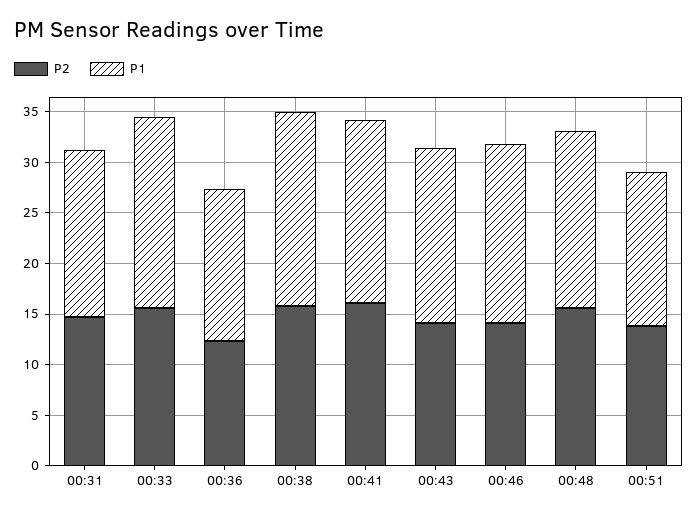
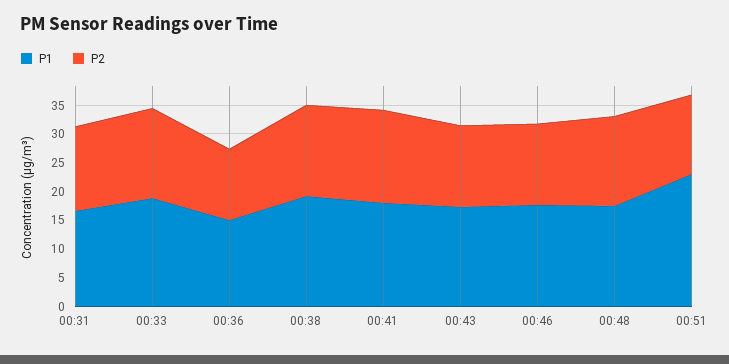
P1, 00:51: 15 -> 22.5

